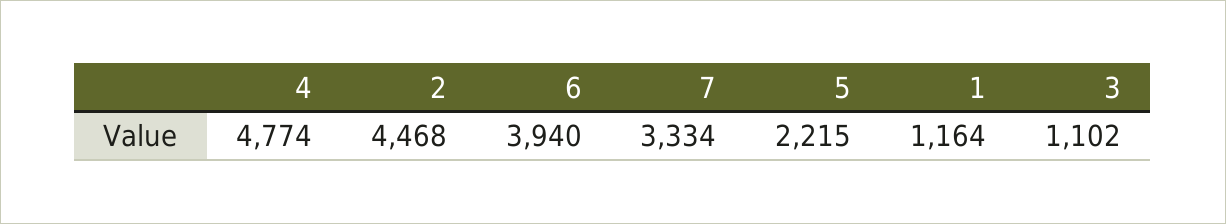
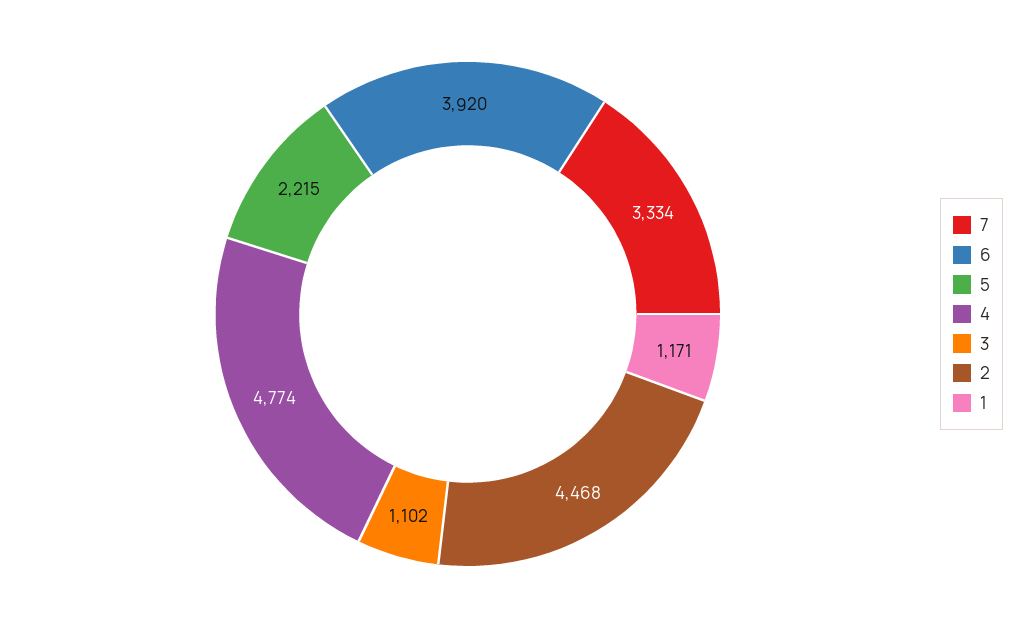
6: 3940 -> 3920
1: 1164 -> 1171

